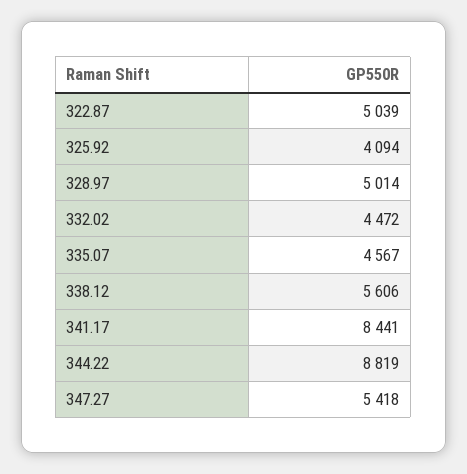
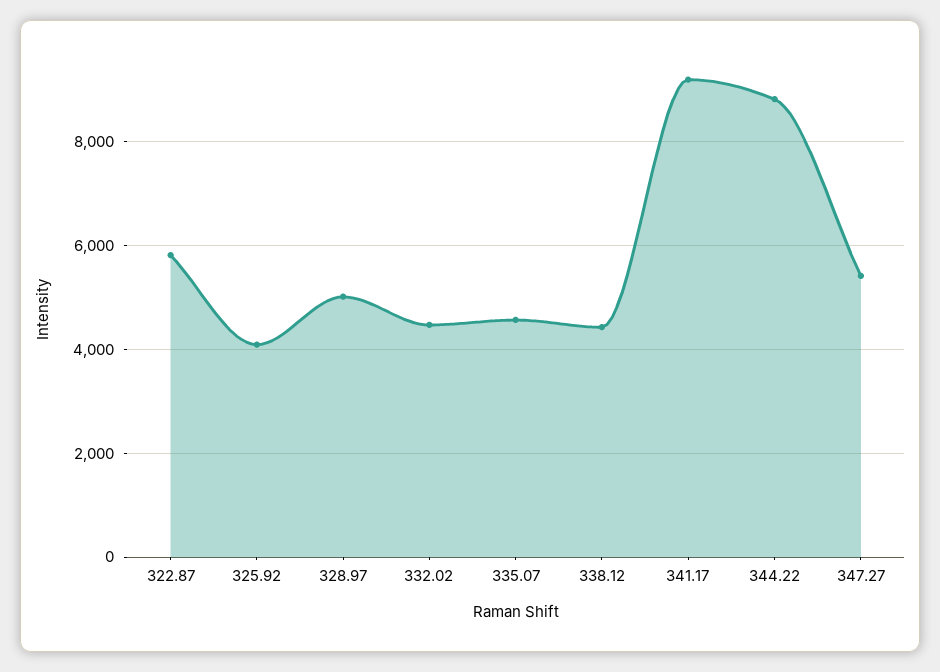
322.87: 5039 -> 5800
338.12: 5606 -> 4400
341.17: 8441 -> 9200

